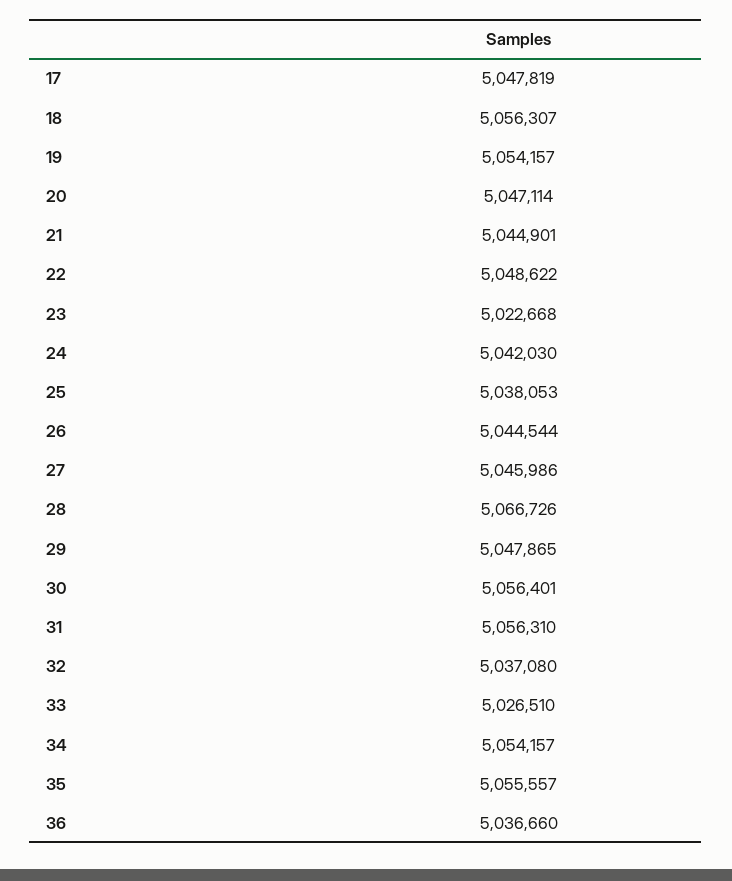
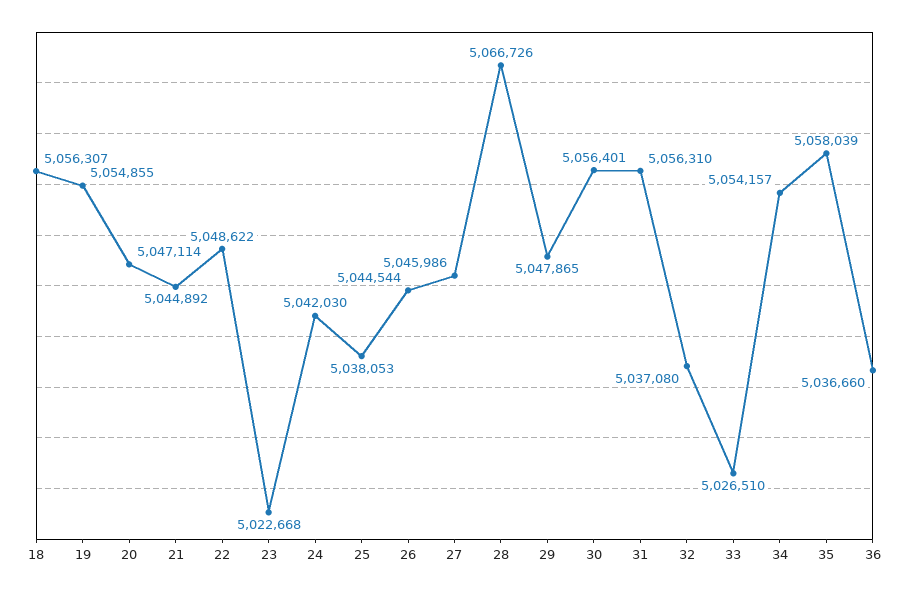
17: 5047819 -> none
19: 5054157 -> 5054855
21: 5044901 -> 5044892
35: 5055557 -> 5058039

